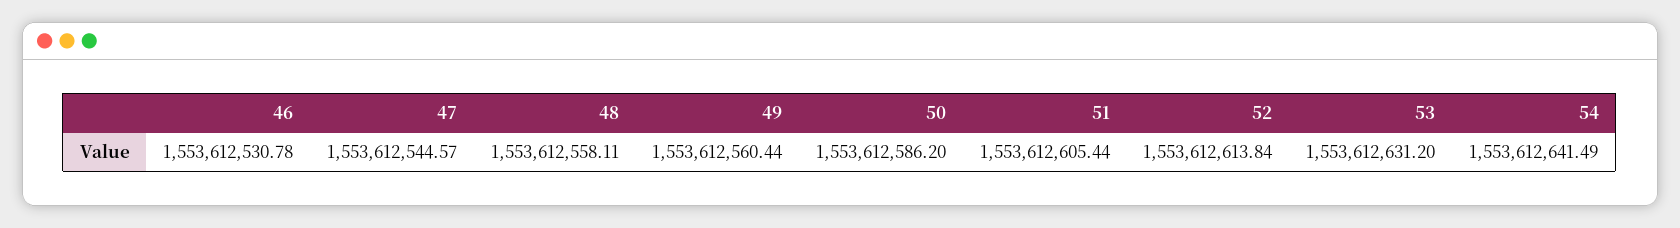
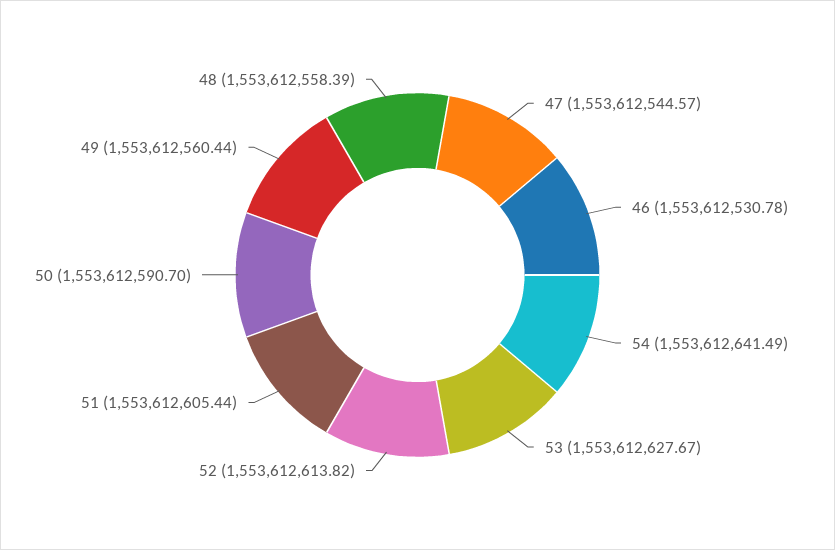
48: 1553612558.11 -> 1553612558.39
50: 1553612586.2 -> 1553612590.7
52: 1553612613.84 -> 1553612613.82
53: 1553612631.2 -> 1553612627.67

